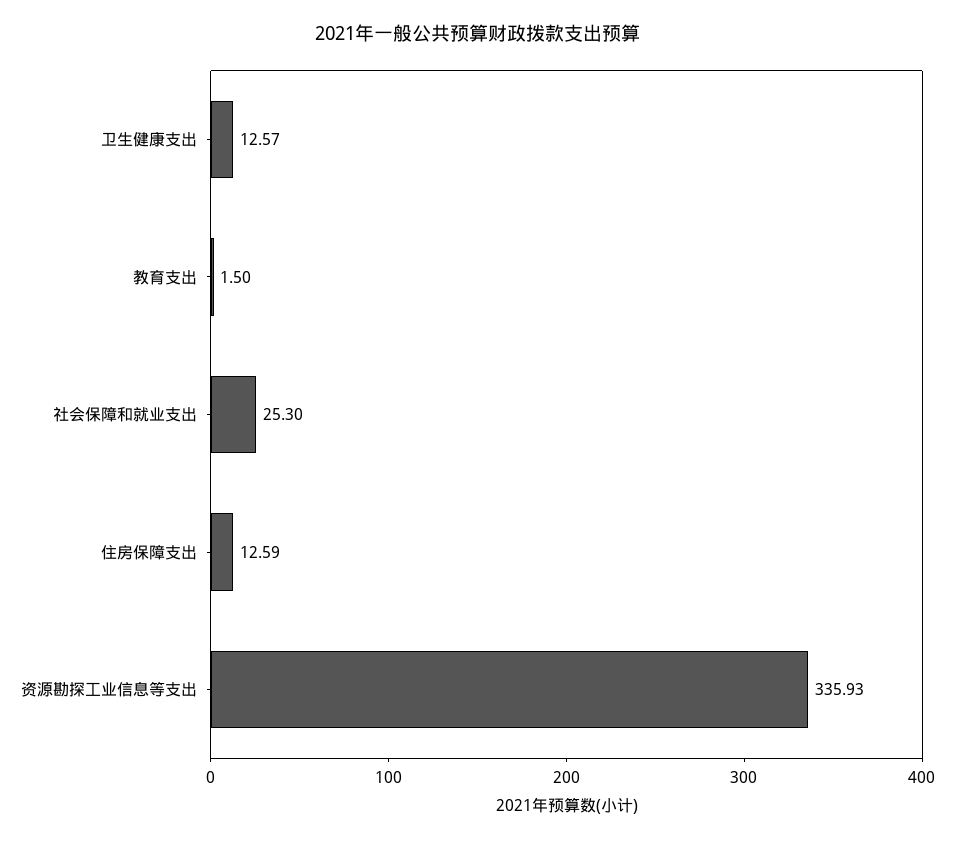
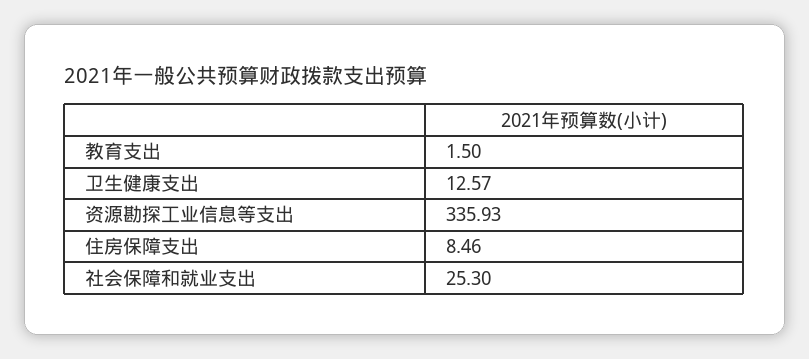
住房保障支出: 12.59 -> 8.46

